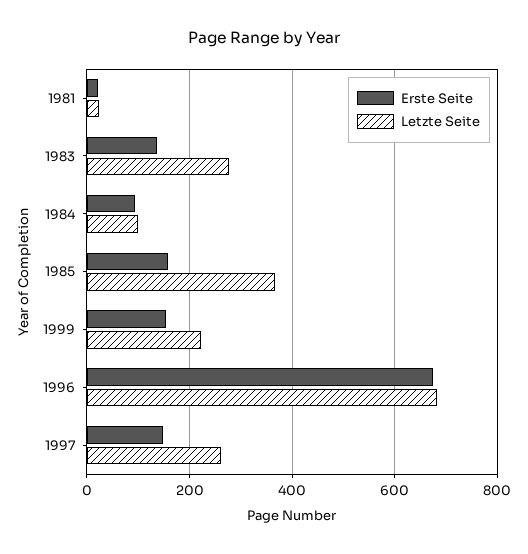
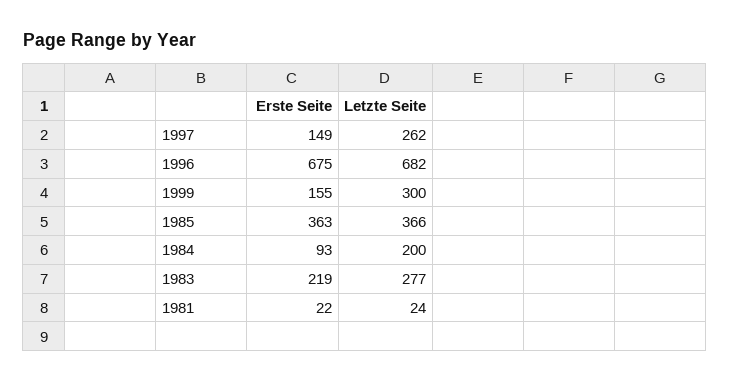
Erste Seite, 1983: 140 -> 219
Letzte Seite, 1984: 100 -> 200
Erste Seite, 1985: 160 -> 363
Letzte Seite, 1999: 220 -> 300

